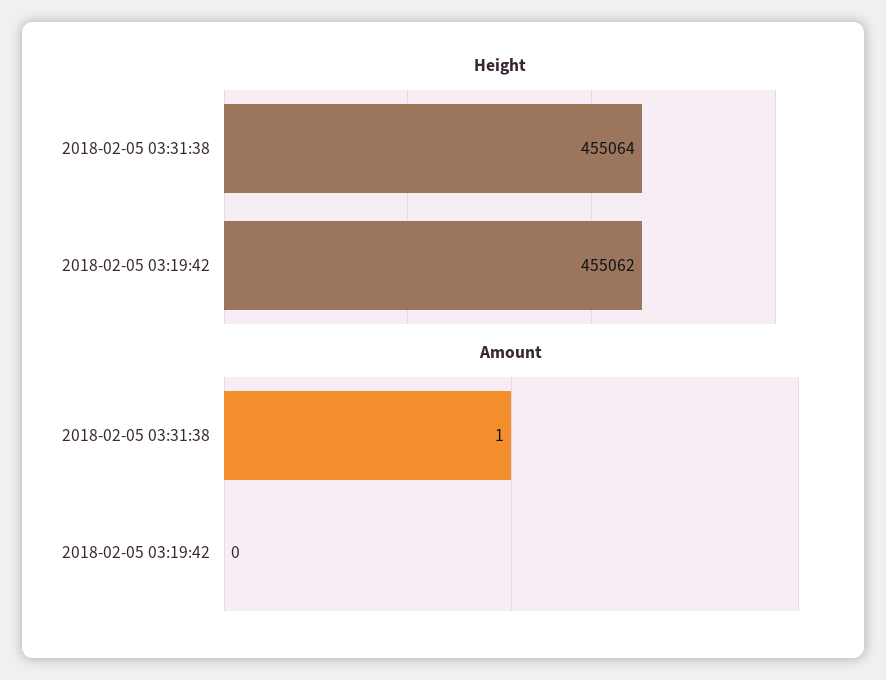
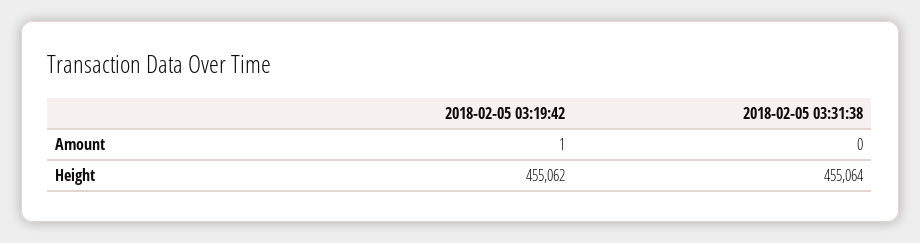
Amount, 2018-02-05 03:31:38: 1 -> 0
Amount, 2018-02-05 03:19:42: 0 -> 1

